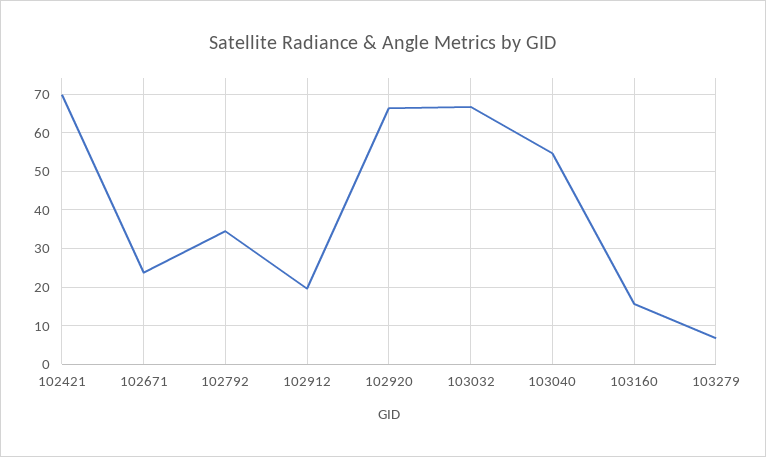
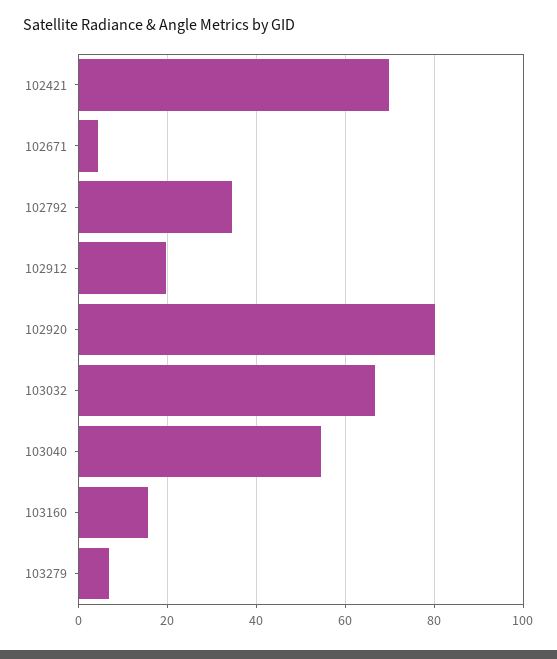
102671: 24 -> 4
102920: 66 -> 80

